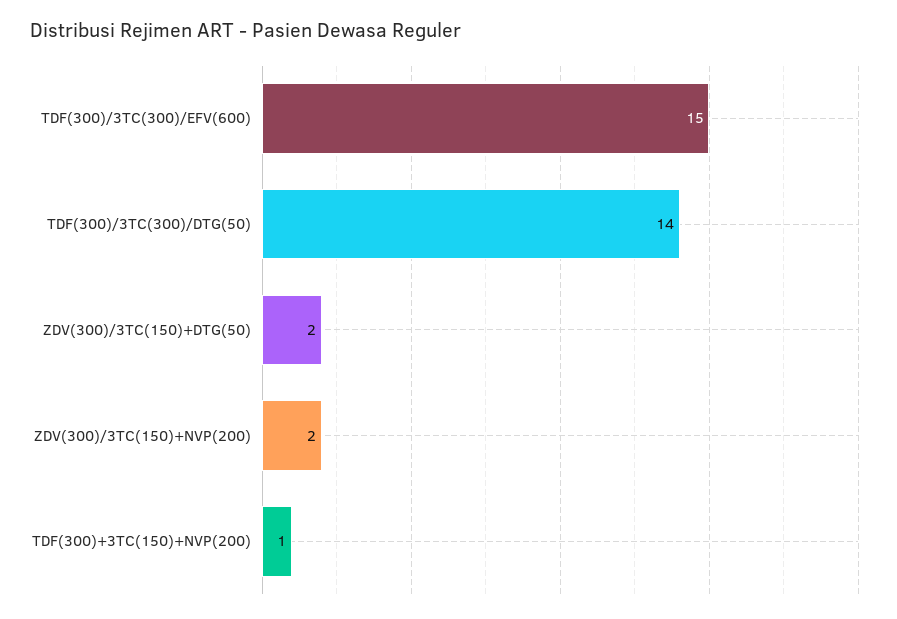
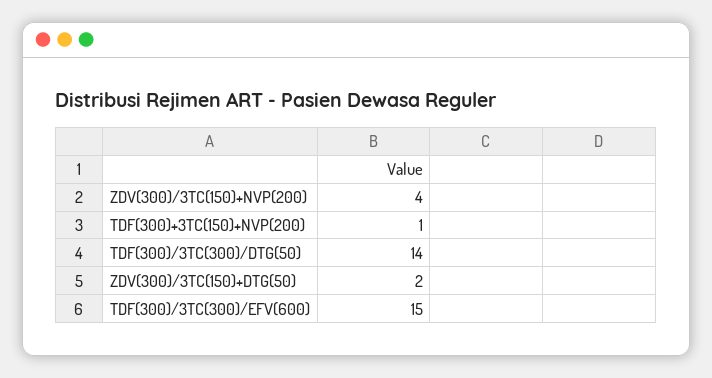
ZDV(300)/3TC(150)+NVP(200): 2 -> 4

